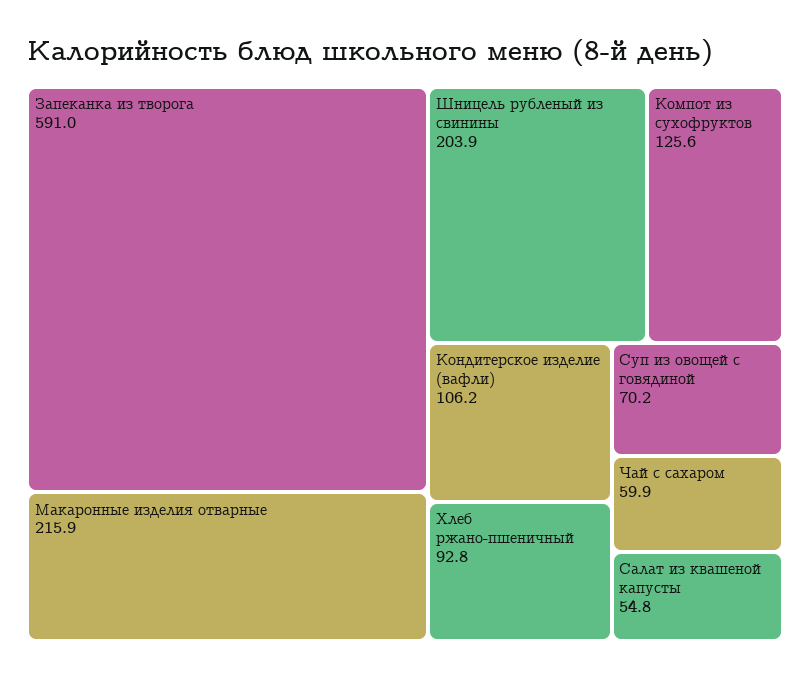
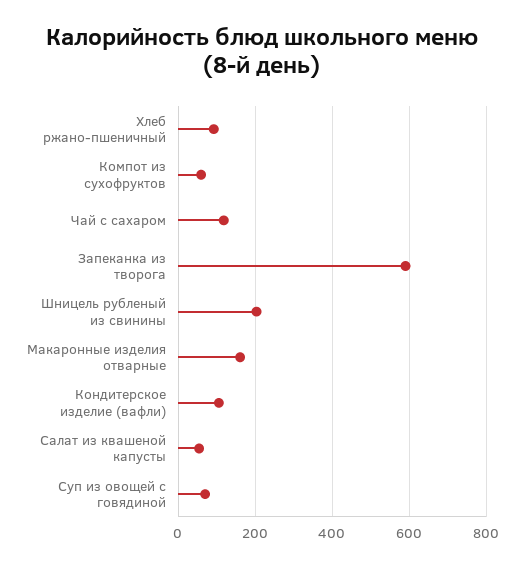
Макаронные изделия отварные: 215.9 -> 160
Компот из сухофруктов: 125.6 -> 60
Чай с сахаром: 59.9 -> 120

